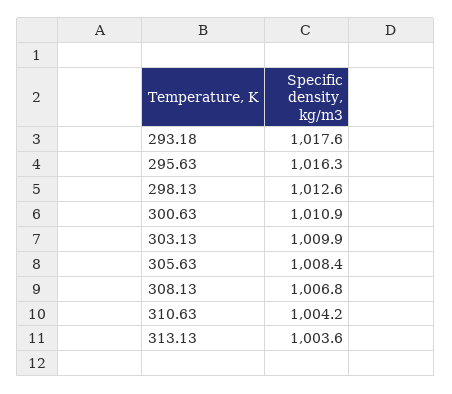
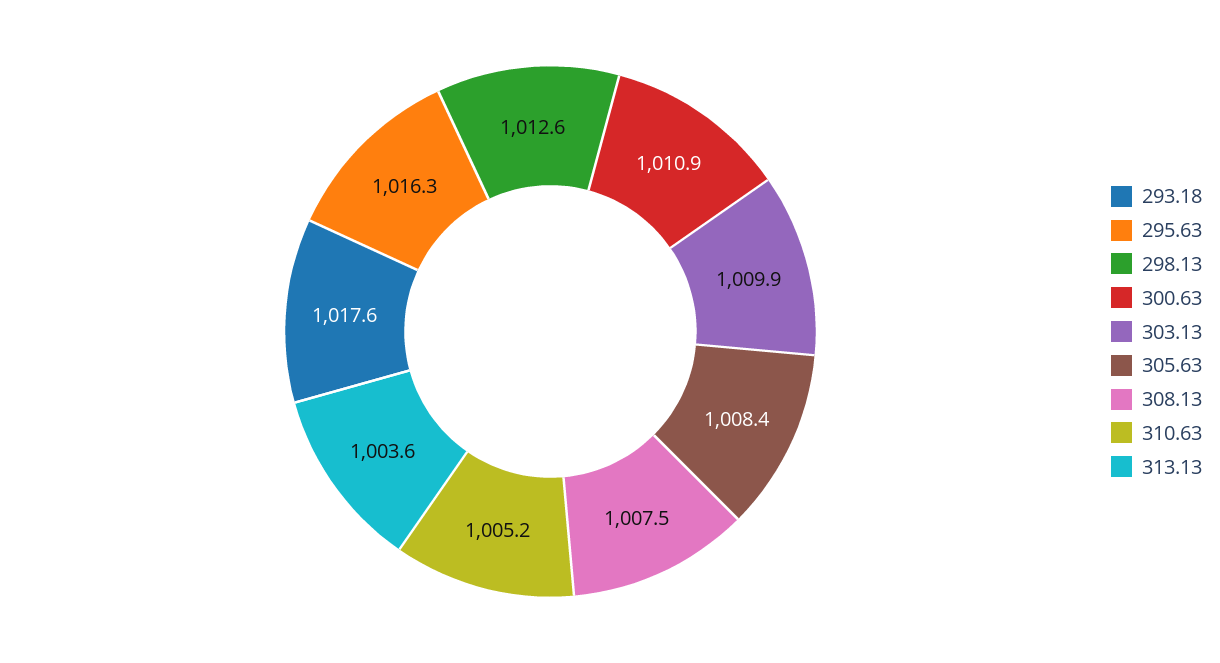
308.13: 1006.8 -> 1007.5
310.63: 1004.2 -> 1005.2

